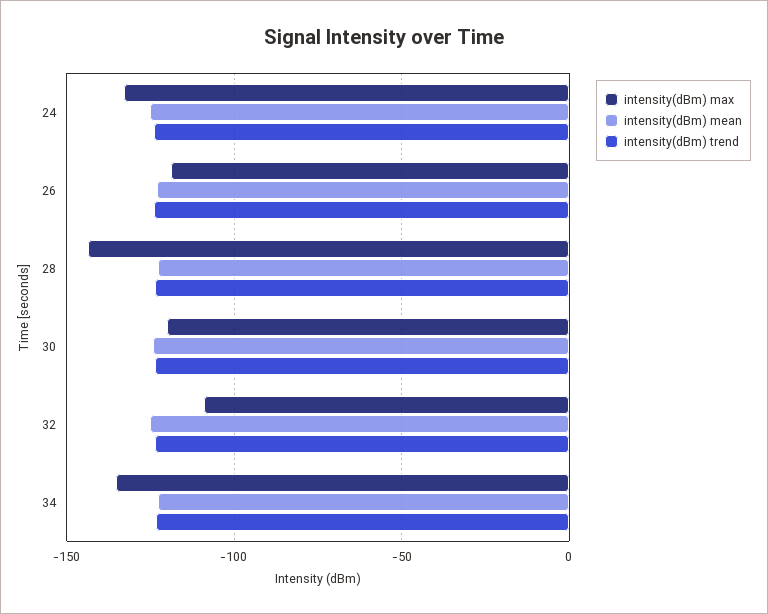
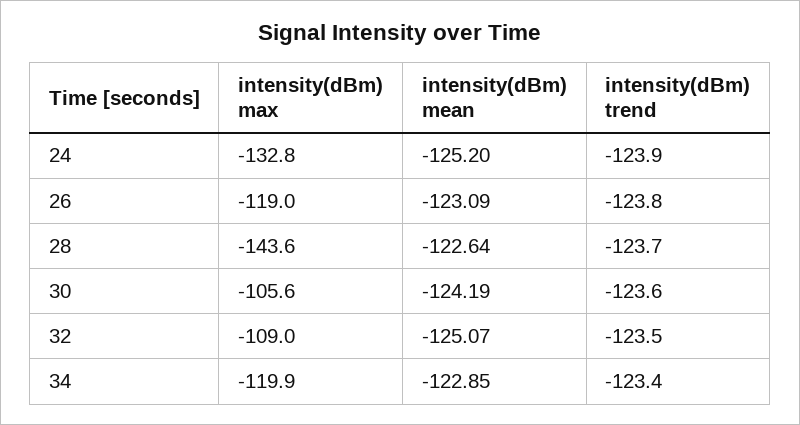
intensity(dBm) max, 30: -120 -> -105.6
intensity(dBm) max, 34: -135 -> -119.9

